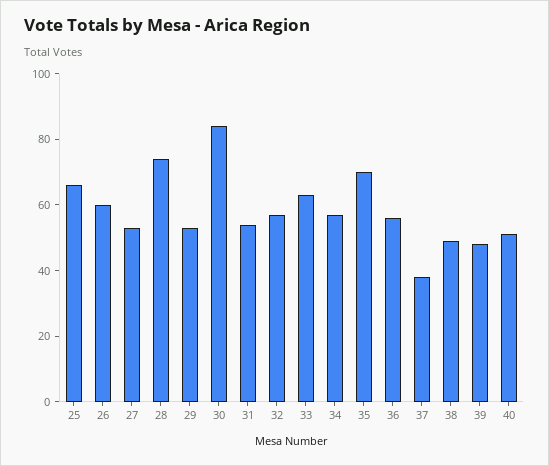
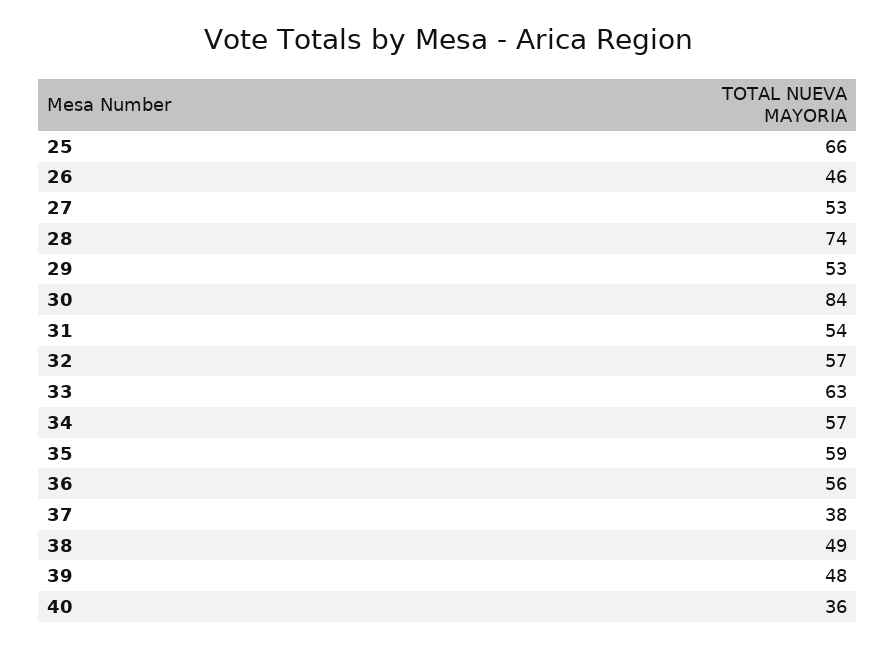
26: 60 -> 46
35: 70 -> 59
40: 50 -> 36

